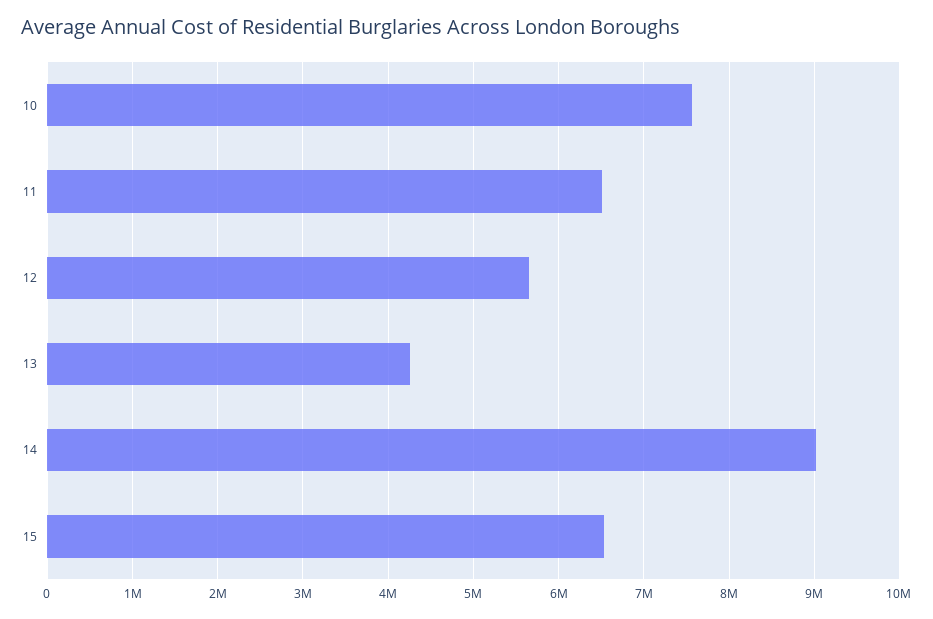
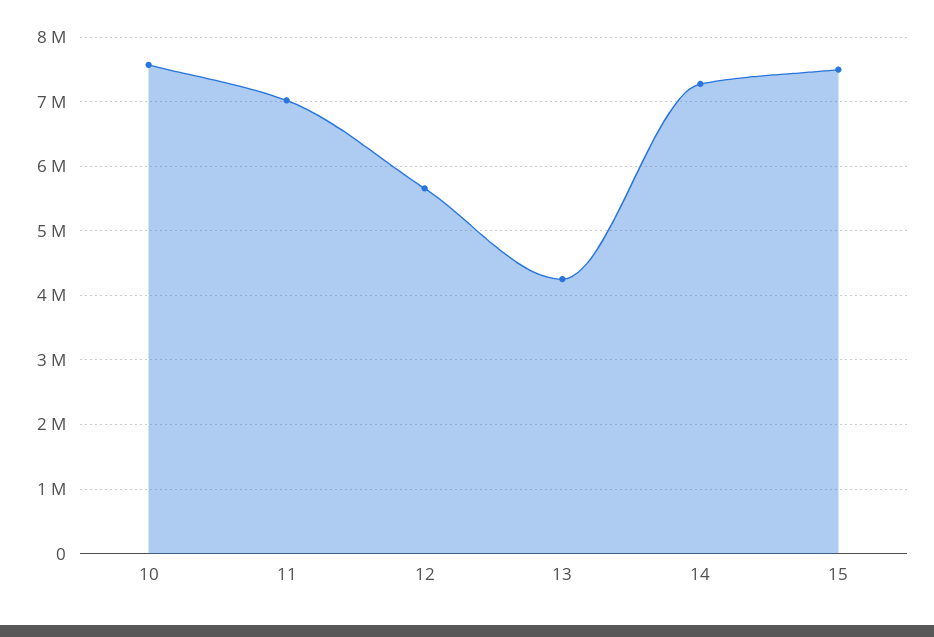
11: 6500000 -> 7000000
14: 9000000 -> 7300000
15: 6500000 -> 7500000

